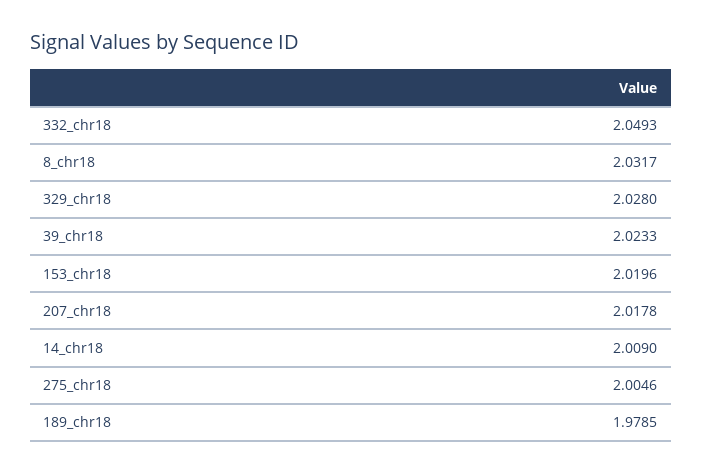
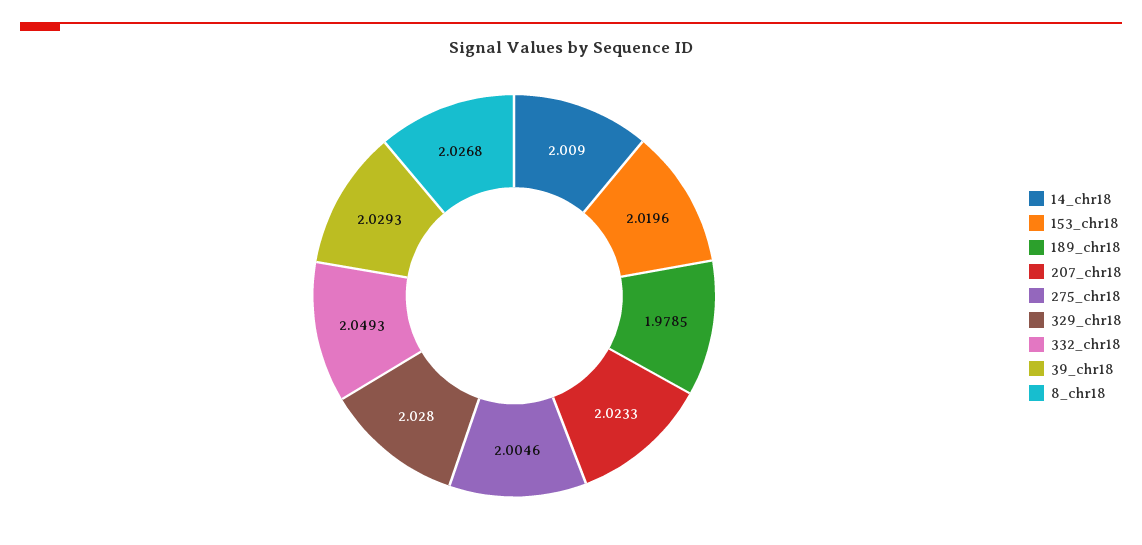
8_chr18: 2.0317 -> 2.0268
39_chr18: 2.0233 -> 2.0293
207_chr18: 2.0178 -> 2.0233

